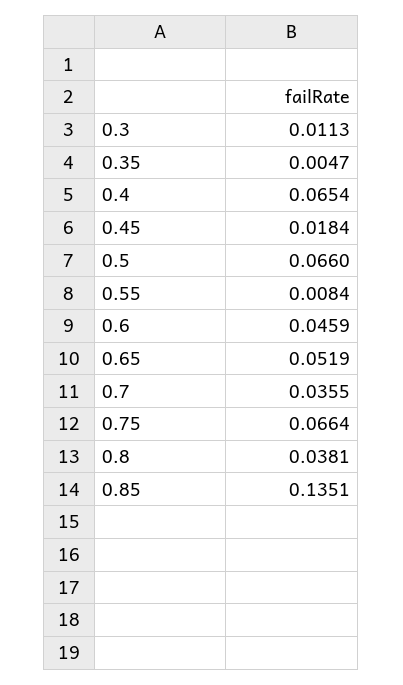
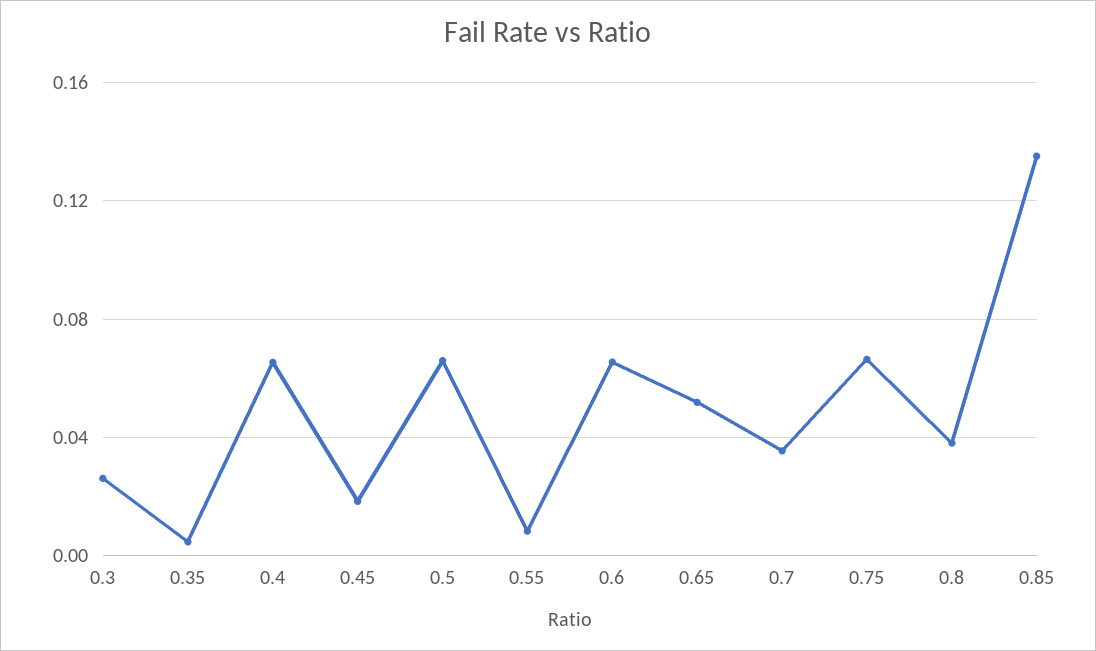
0.3: 0.0113 -> 0.025
0.6: 0.0459 -> 0.065

